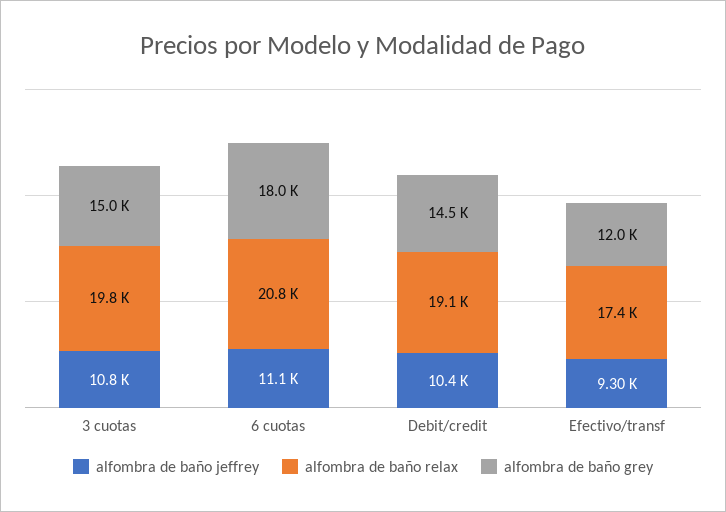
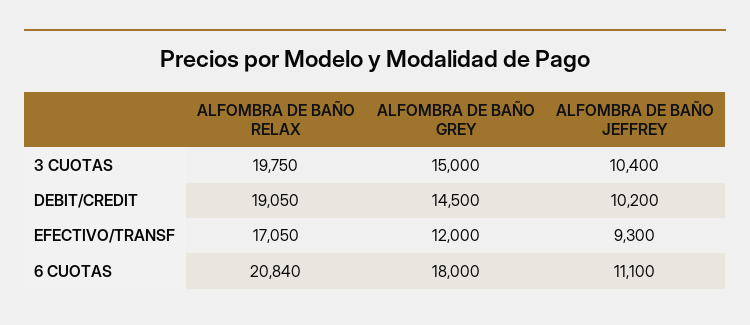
alfombra de baño jeffrey, 3 cuotas: 10800 -> 10400
alfombra de baño jeffrey, Debit/credit: 10400 -> 10200
alfombra de baño relax, Efectivo/transf: 17400 -> 17050

